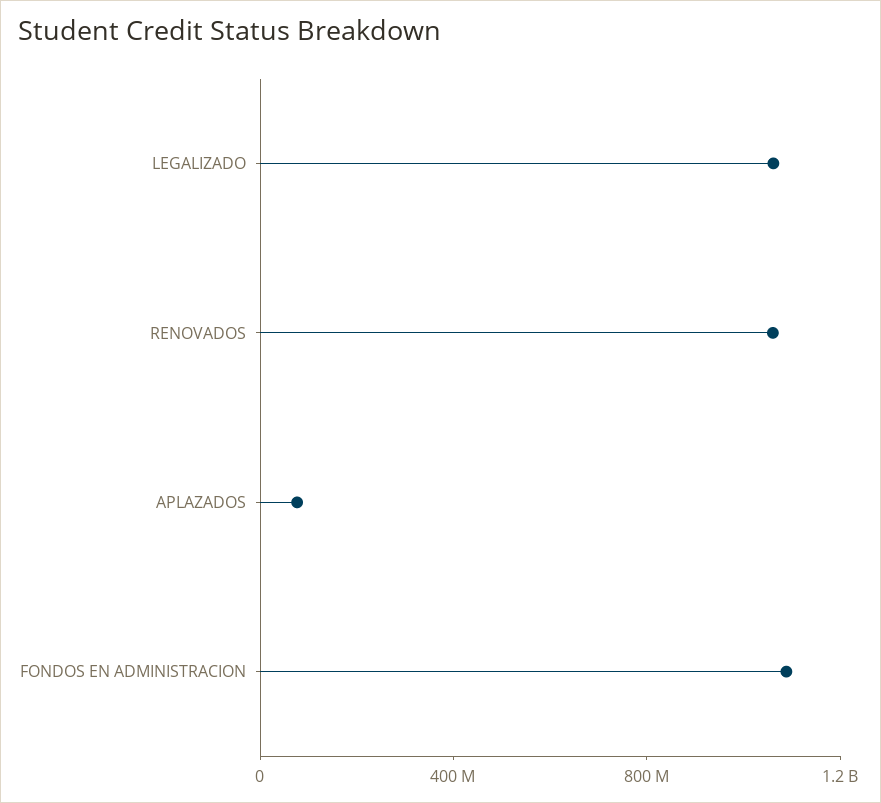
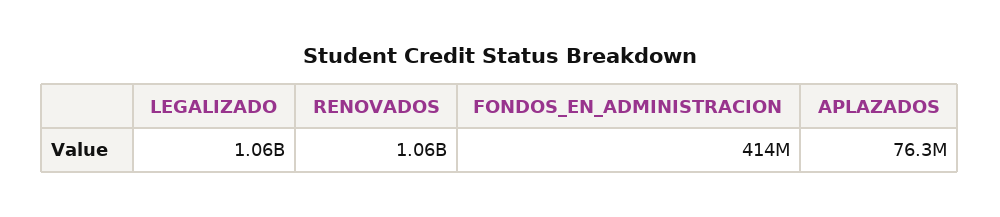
FONDOS EN ADMINISTRACION: 1100000000 -> 414000000

